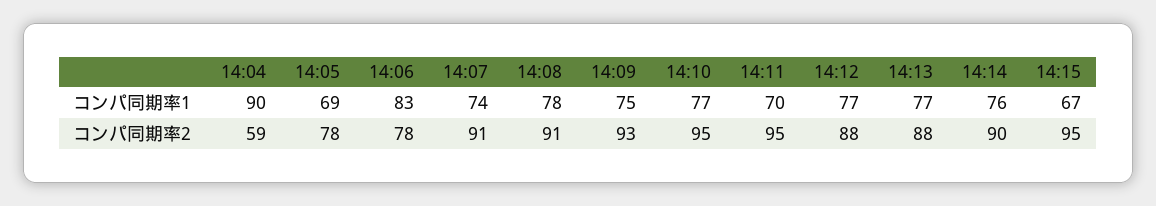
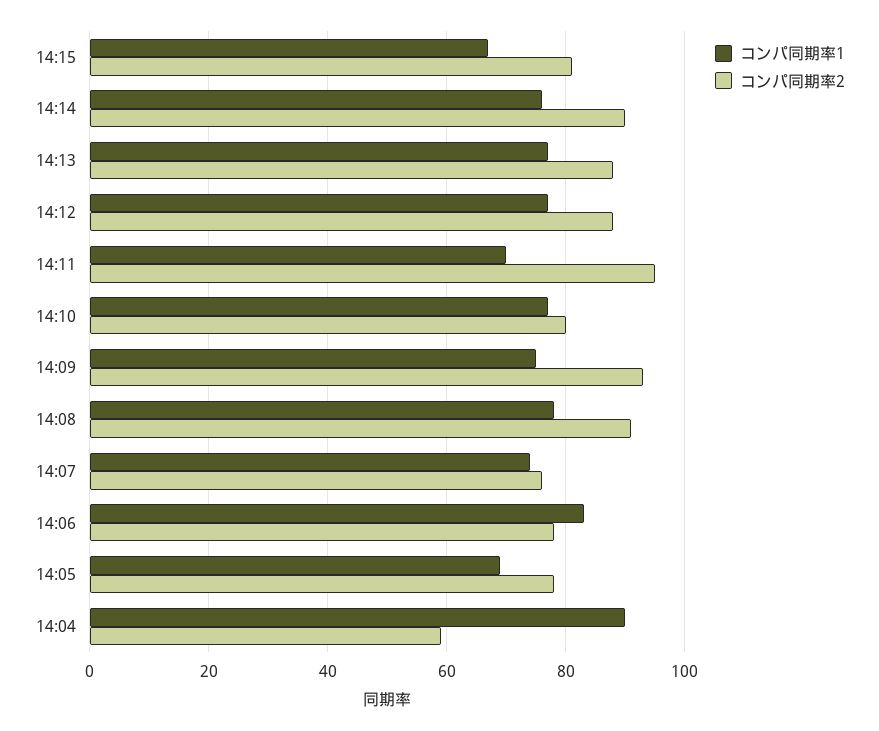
コンパ同期率2, 14:07: 91 -> 75
コンパ同期率2, 14:10: 95 -> 80
コンパ同期率2, 14:15: 95 -> 80

